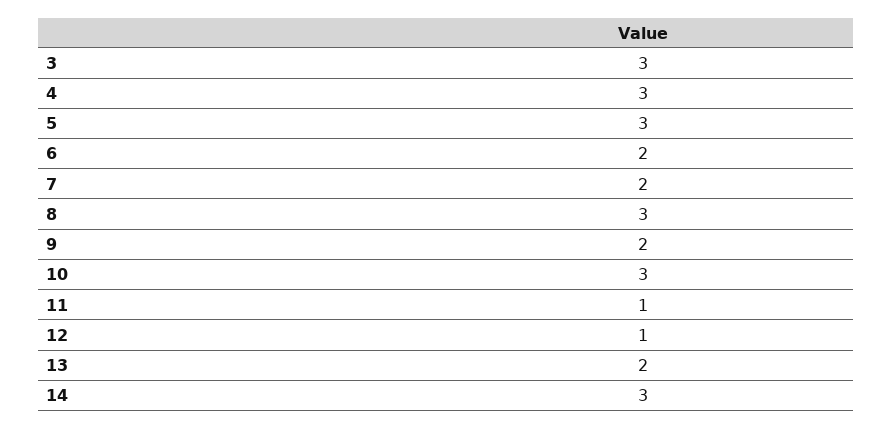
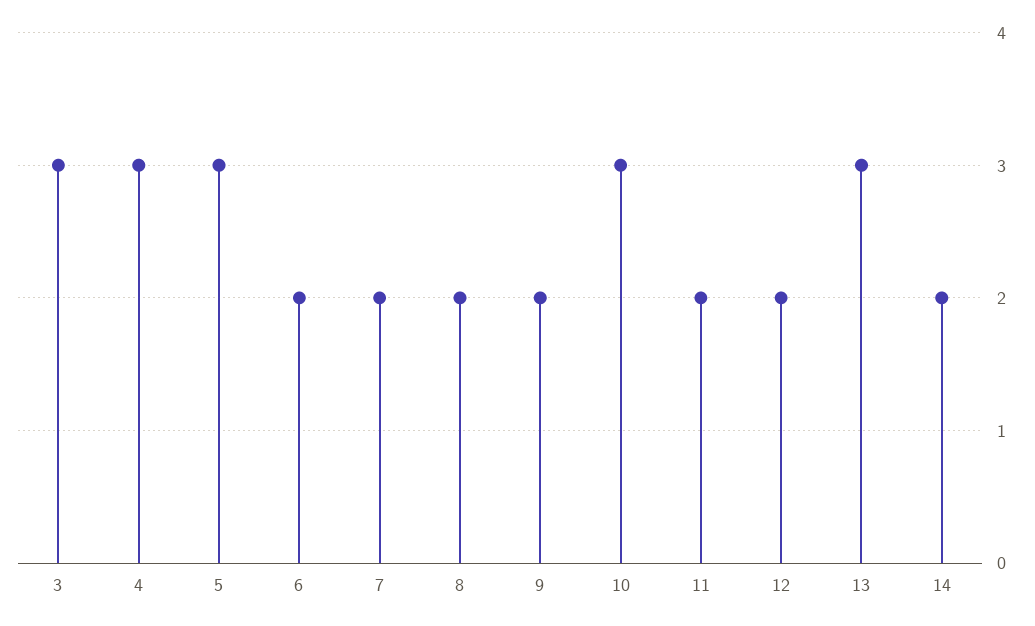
8: 3 -> 2
11: 1 -> 2
12: 1 -> 2
13: 2 -> 3
14: 3 -> 2

